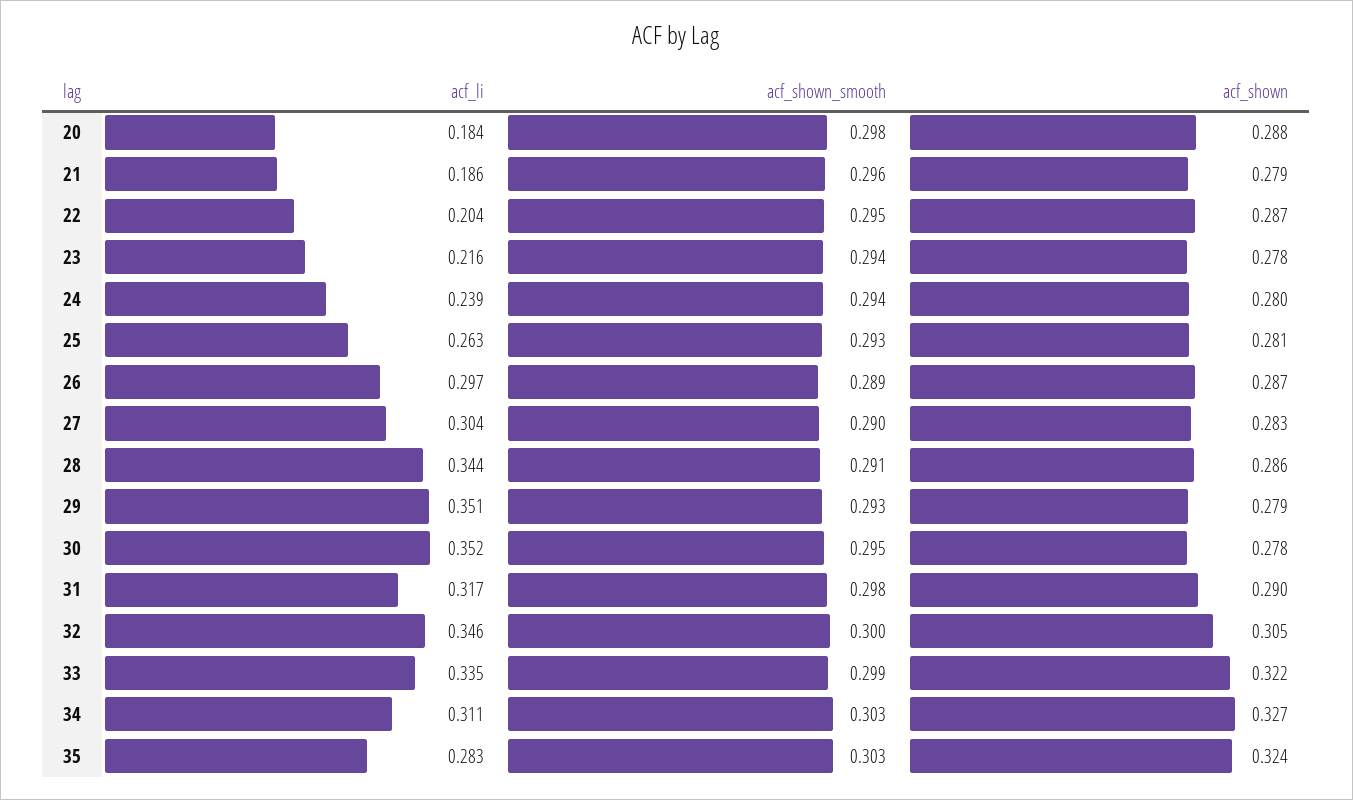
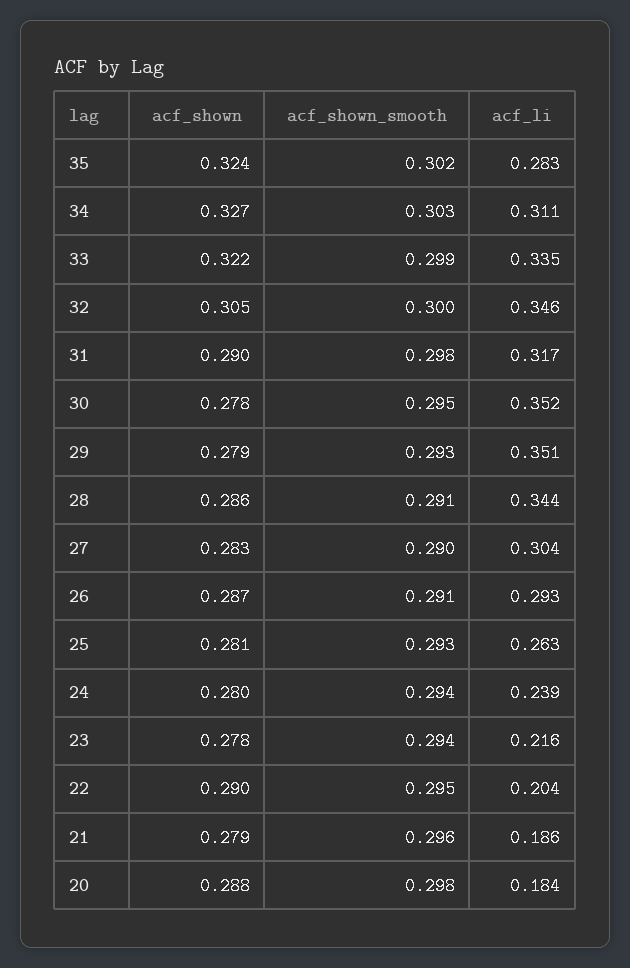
acf_shown, 22: 0.287 -> 0.29
acf_li, 26: 0.297 -> 0.293
acf_shown_smooth, 26: 0.289 -> 0.291
acf_shown_smooth, 35: 0.303 -> 0.302

